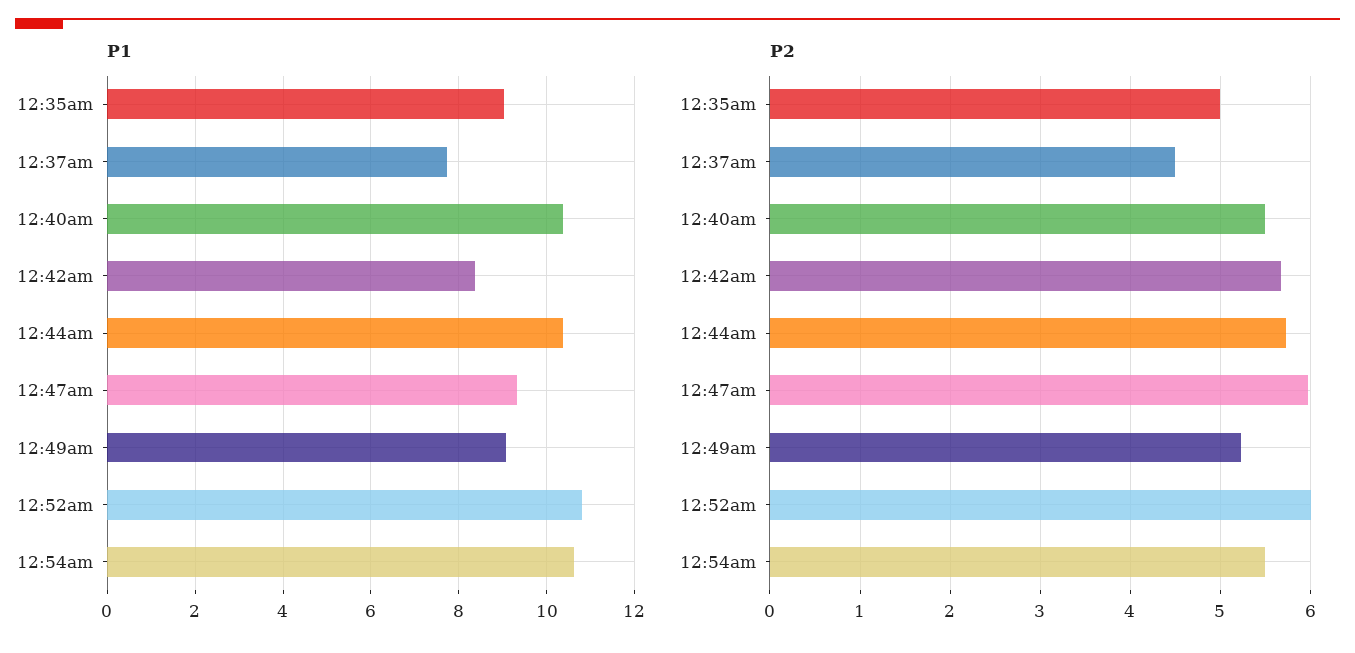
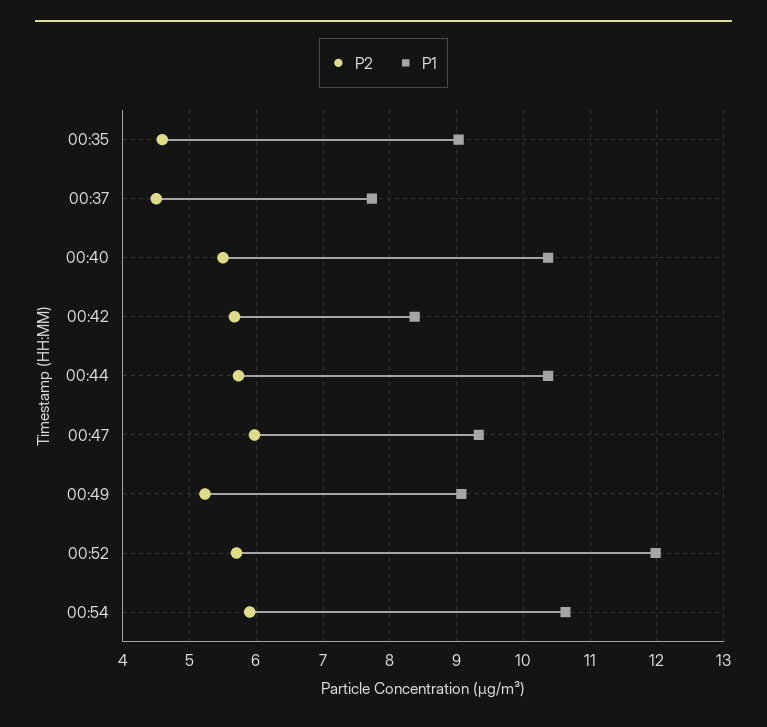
P1, 12:52am: 10.8 -> 12
P2, 12:35am: 5 -> 4.6
P2, 12:52am: 6 -> 5.7
P2, 12:54am: 5.5 -> 5.9

